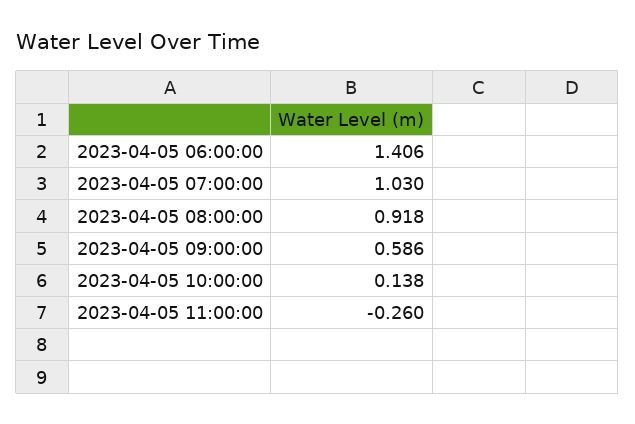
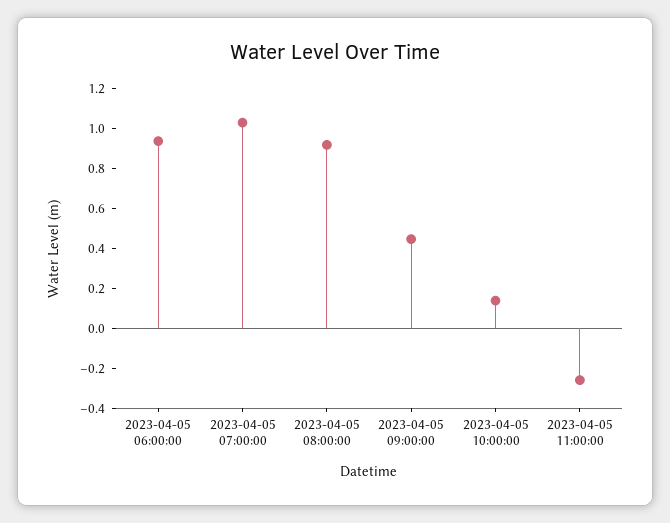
2023-04-05 06:00:00: 1.406 -> 0.95
2023-04-05 09:00:00: 0.586 -> 0.45

